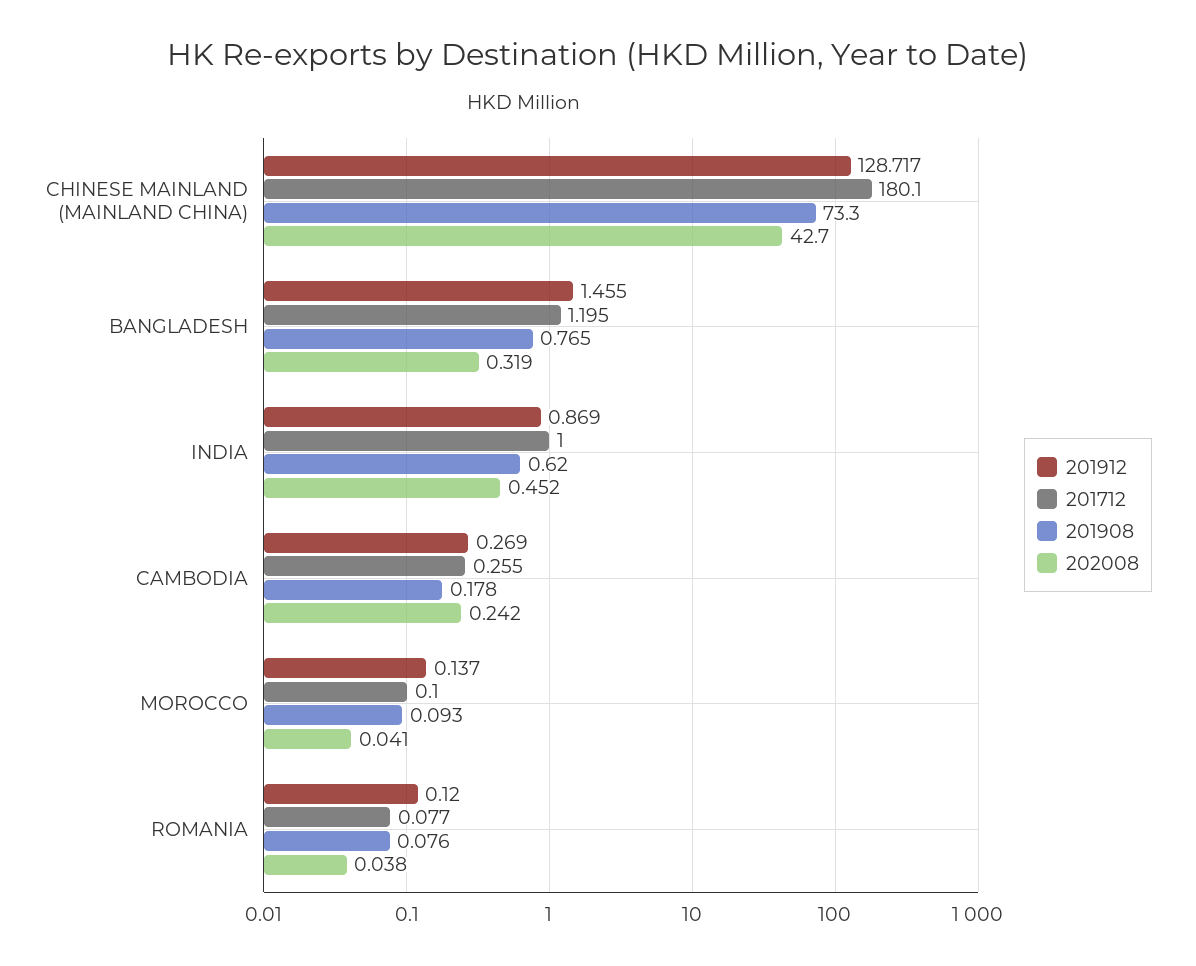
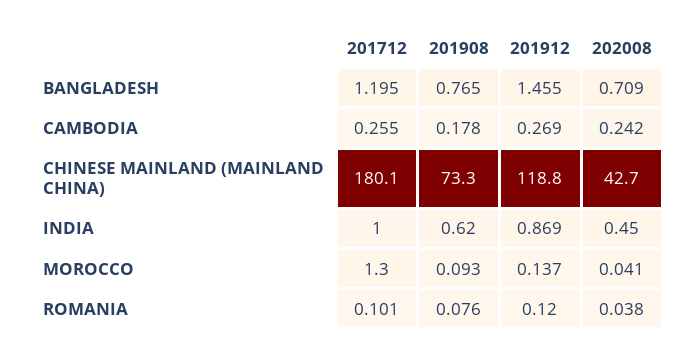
201912, CHINESE MAINLAND (MAINLAND CHINA): 128.717 -> 118.8
202008, BANGLADESH: 0.319 -> 0.709
202008, INDIA: 0.452 -> 0.45
201712, MOROCCO: 0.1 -> 1.3
201712, ROMANIA: 0.077 -> 0.101

